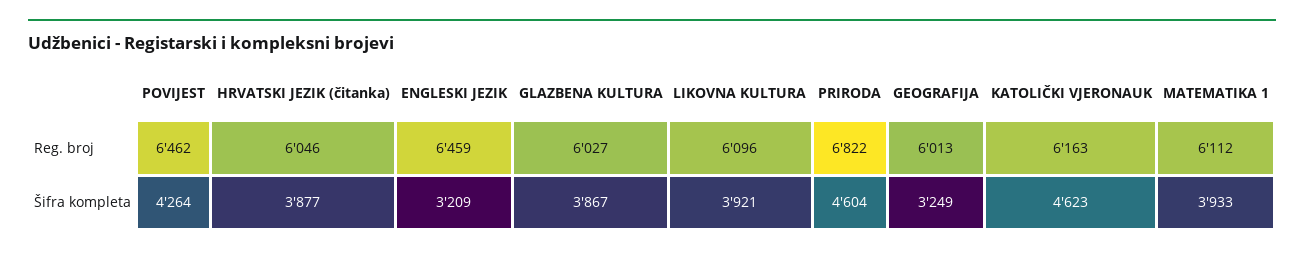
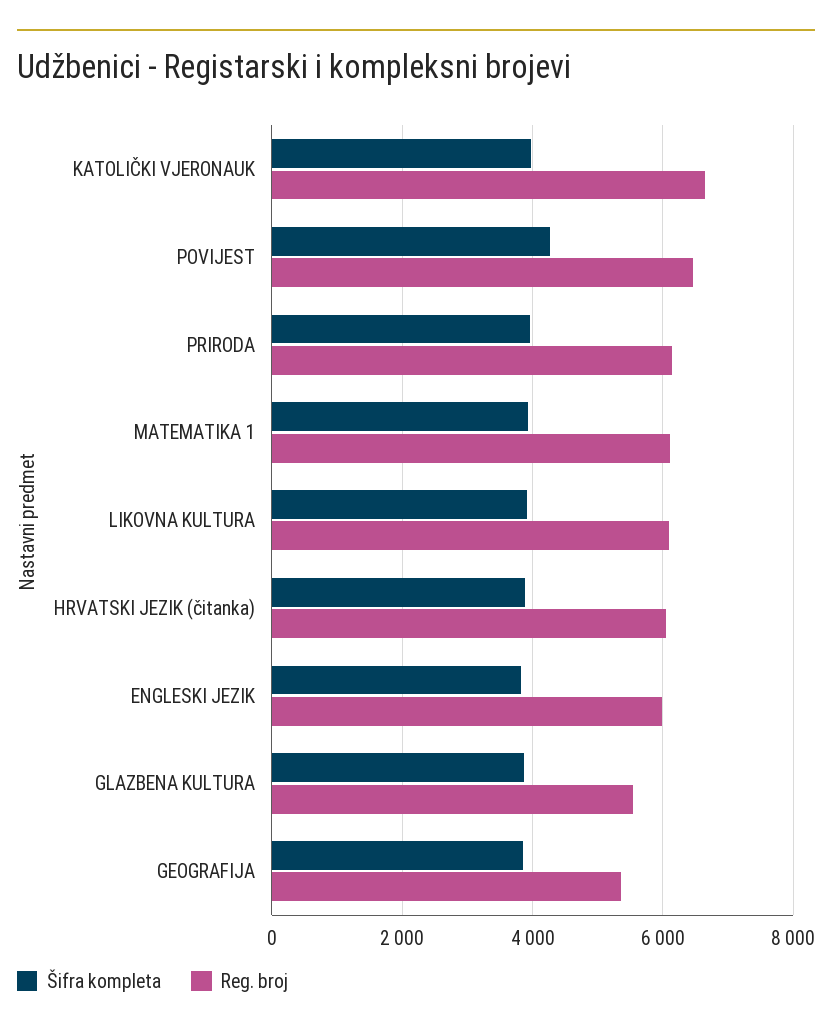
Reg. broj, ENGLESKI JEZIK: 6459 -> 6000
Reg. broj, GLAZBENA KULTURA: 6027 -> 5600
Reg. broj, PRIRODA: 6822 -> 6200
Reg. broj, GEOGRAFIJA: 6013 -> 5400
Reg. broj, KATOLIČKI VJERONAUK: 6163 -> 6600
Šifra kompleta, ENGLESKI JEZIK: 3209 -> 3800
Šifra kompleta, PRIRODA: 4604 -> 4000
Šifra kompleta, GEOGRAFIJA: 3249 -> 3800
Šifra kompleta, KATOLIČKI VJERONAUK: 4623 -> 4000

